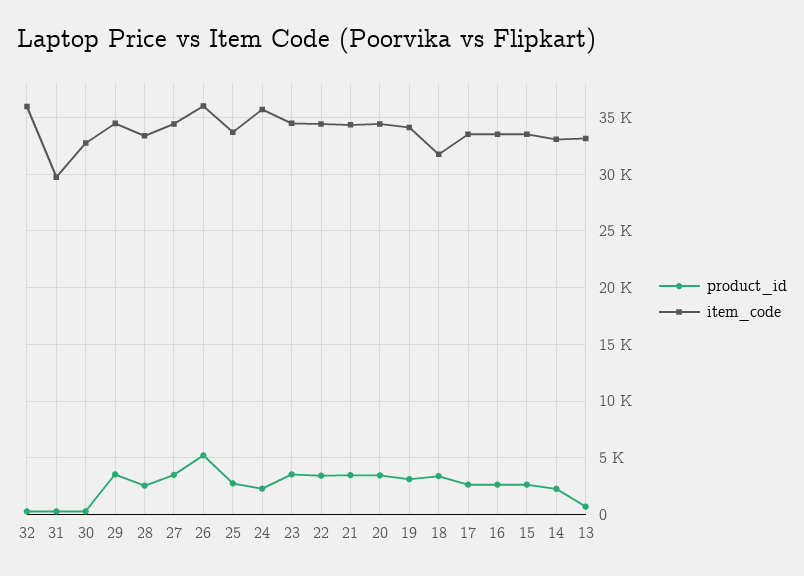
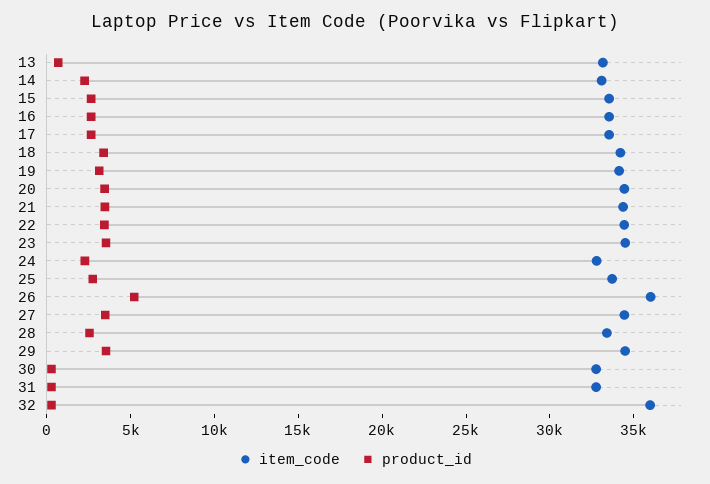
item_code, 31: 30000 -> 33000
item_code, 24: 36000 -> 33000
item_code, 18: 32000 -> 34000

